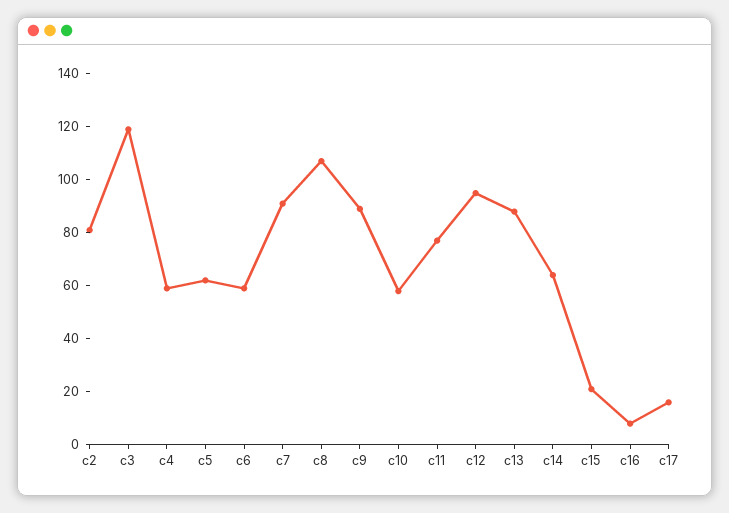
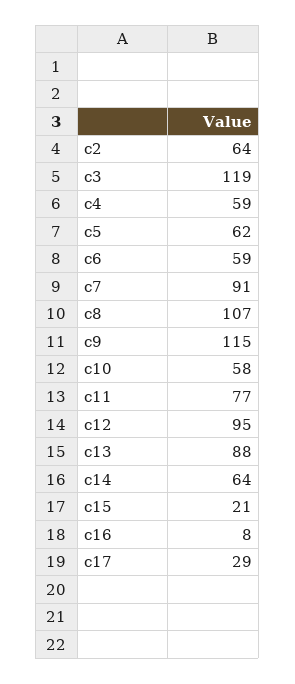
c2: 80 -> 64
c9: 90 -> 115
c17: 15 -> 29

